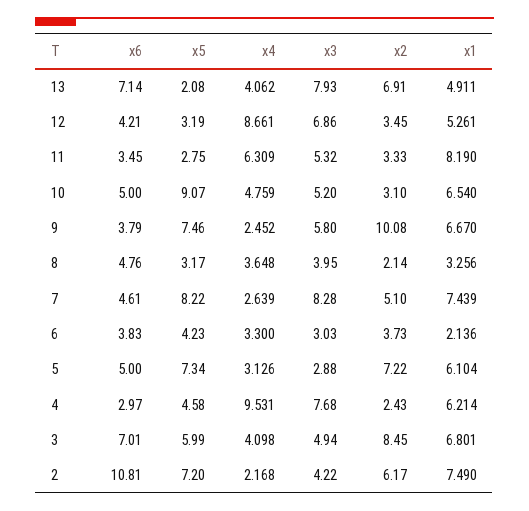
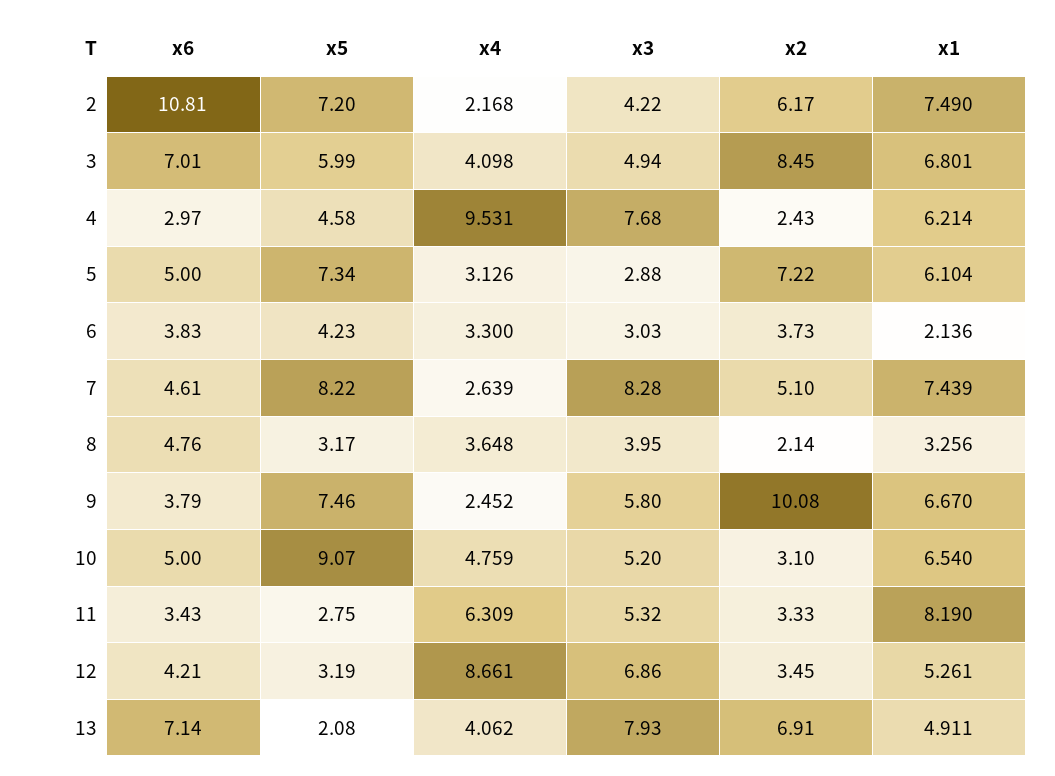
x6, 11: 3.45 -> 3.43

